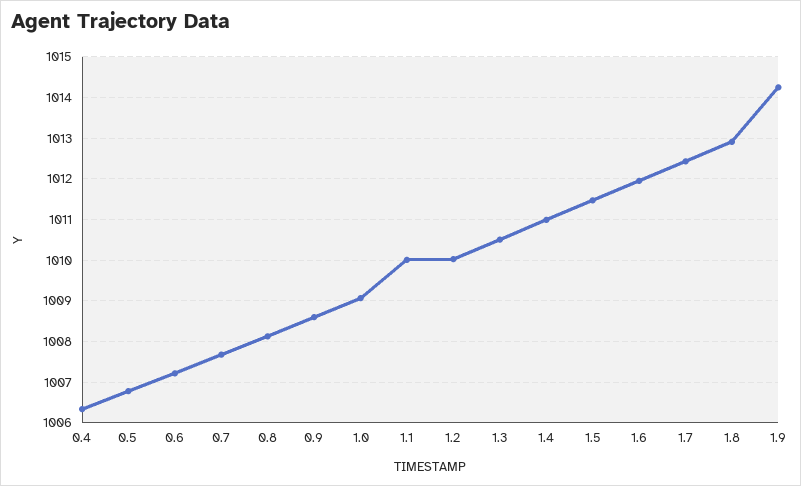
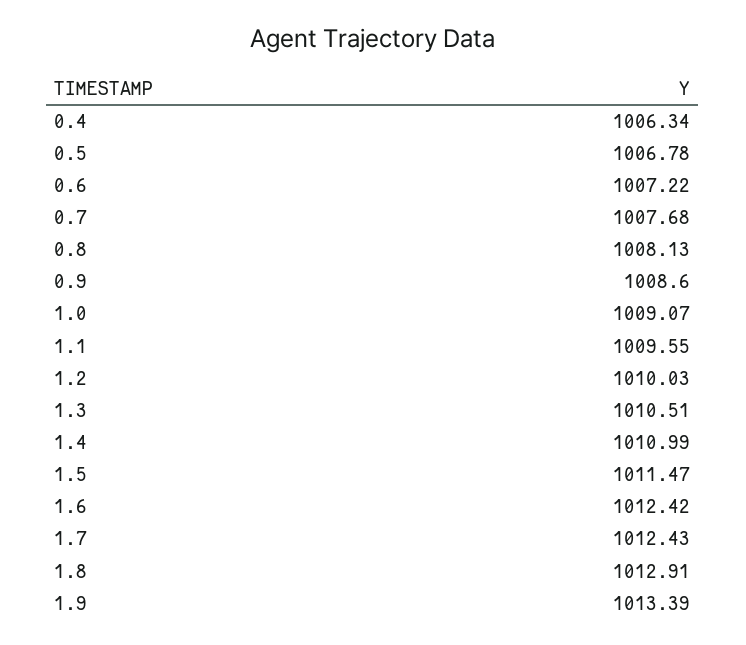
1.1: 1010 -> 1009.55
1.6: 1012 -> 1012.42
1.9: 1014.2 -> 1013.39

